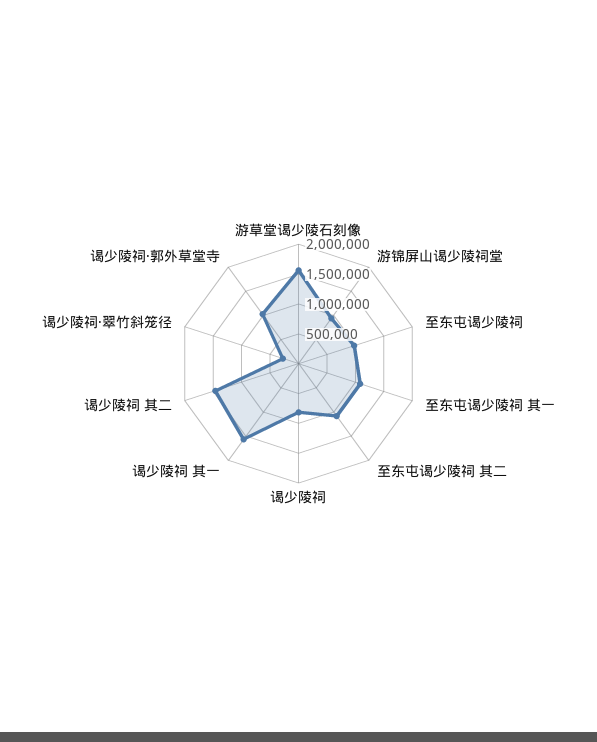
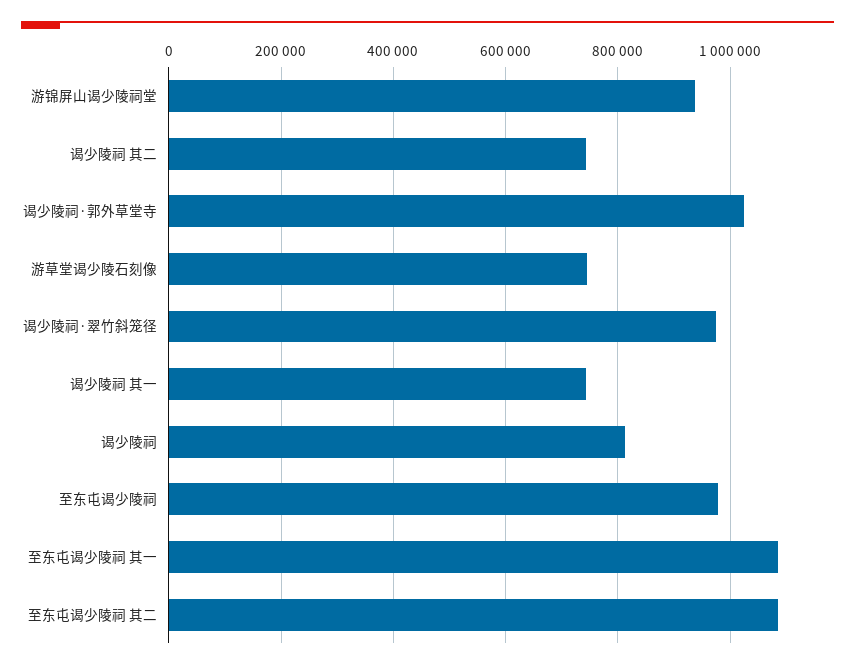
游草堂谒少陵石刻像: 1500000 -> 740000
谒少陵祠 其一: 1500000 -> 740000
谒少陵祠 其二: 1500000 -> 740000
谒少陵祠·翠竹斜笼径: 250000 -> 980000

